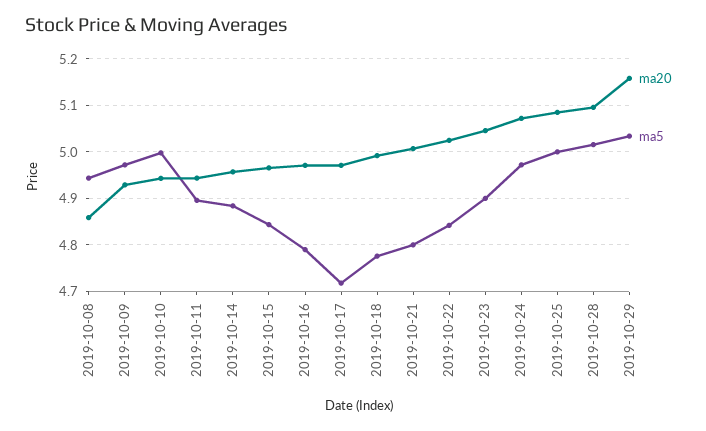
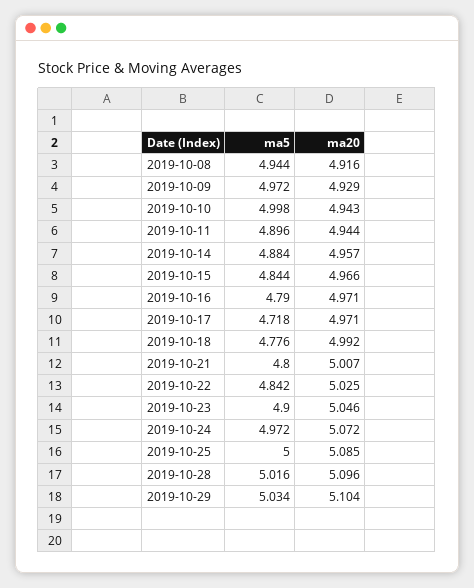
ma20, 2019-10-08: 4.86 -> 4.916
ma20, 2019-10-29: 5.16 -> 5.104

